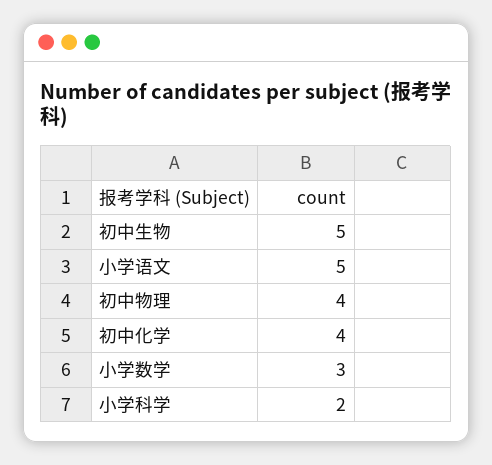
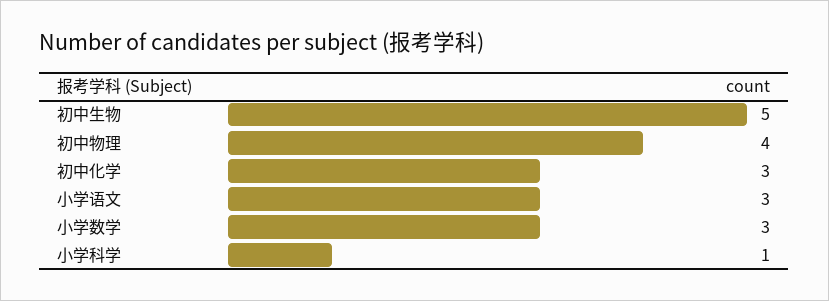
小学语文: 5 -> 3
初中化学: 4 -> 3
小学科学: 2 -> 1

